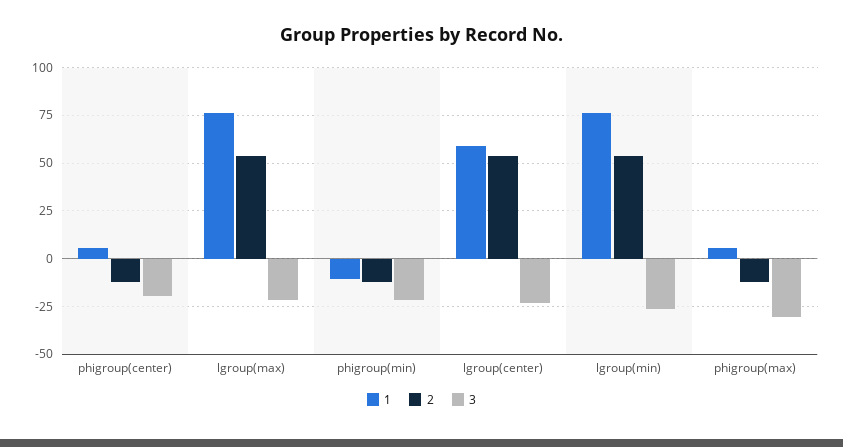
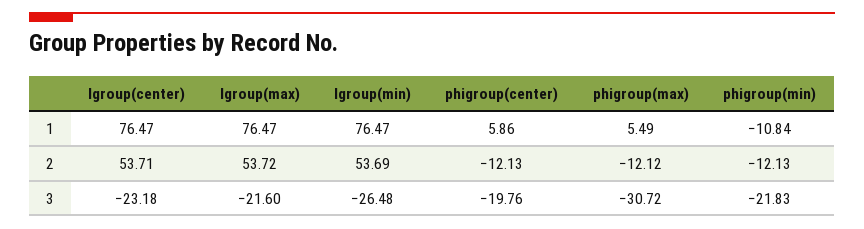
1, lgroup(center): 60 -> 76.47

